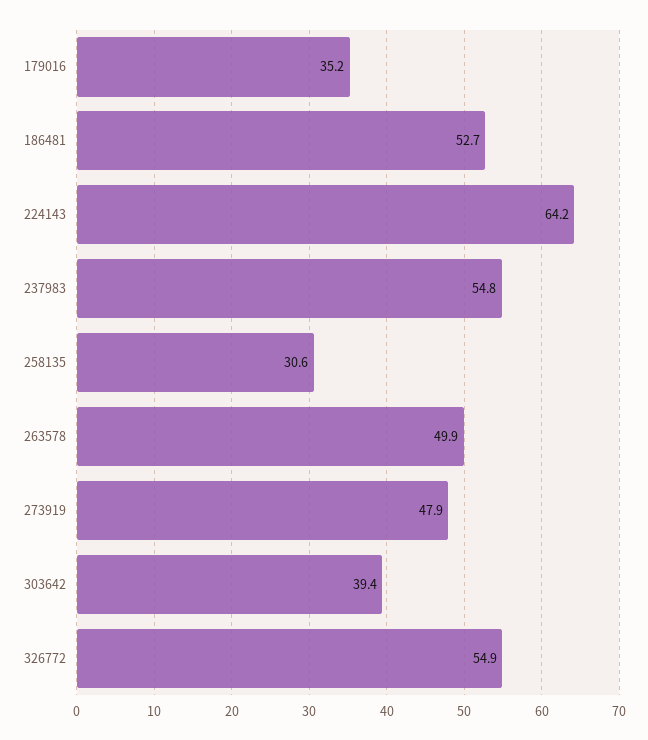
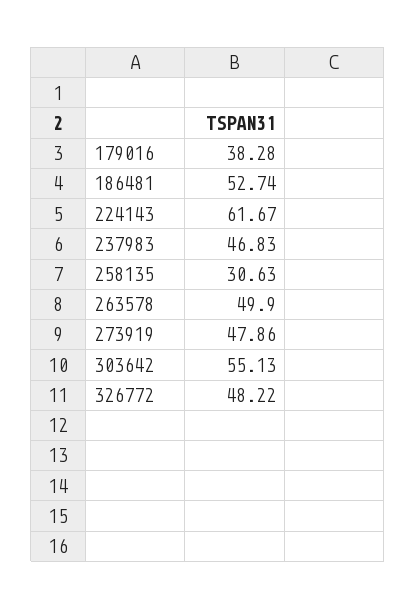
179016: 35.2 -> 38.28
224143: 64.2 -> 61.67
237983: 54.8 -> 46.83
303642: 39.4 -> 55.13
326772: 54.9 -> 48.22

